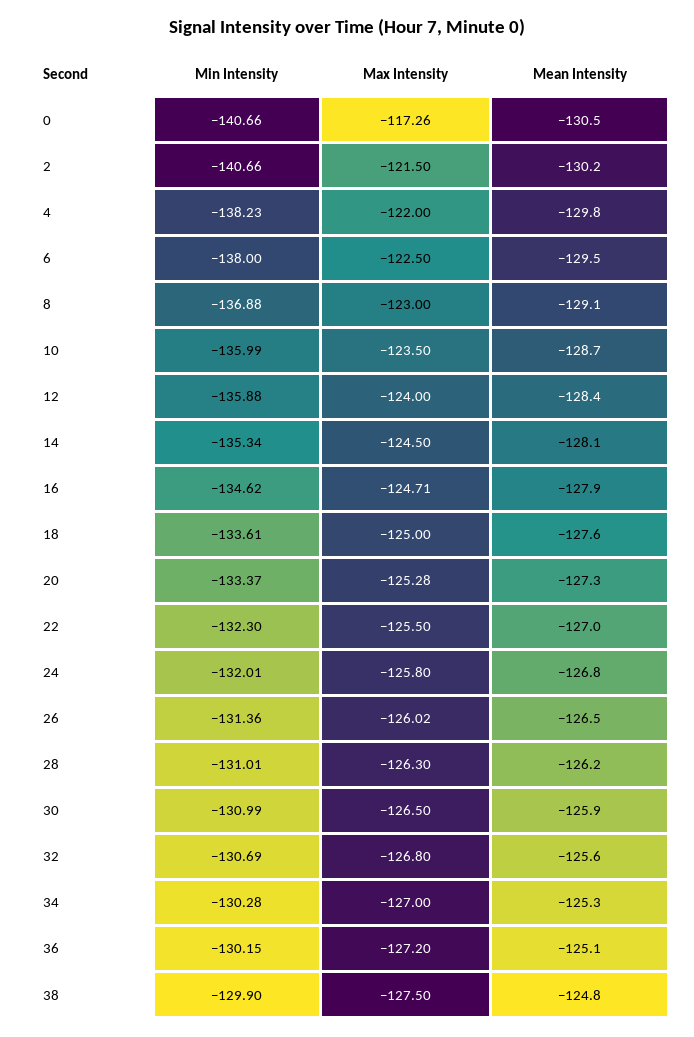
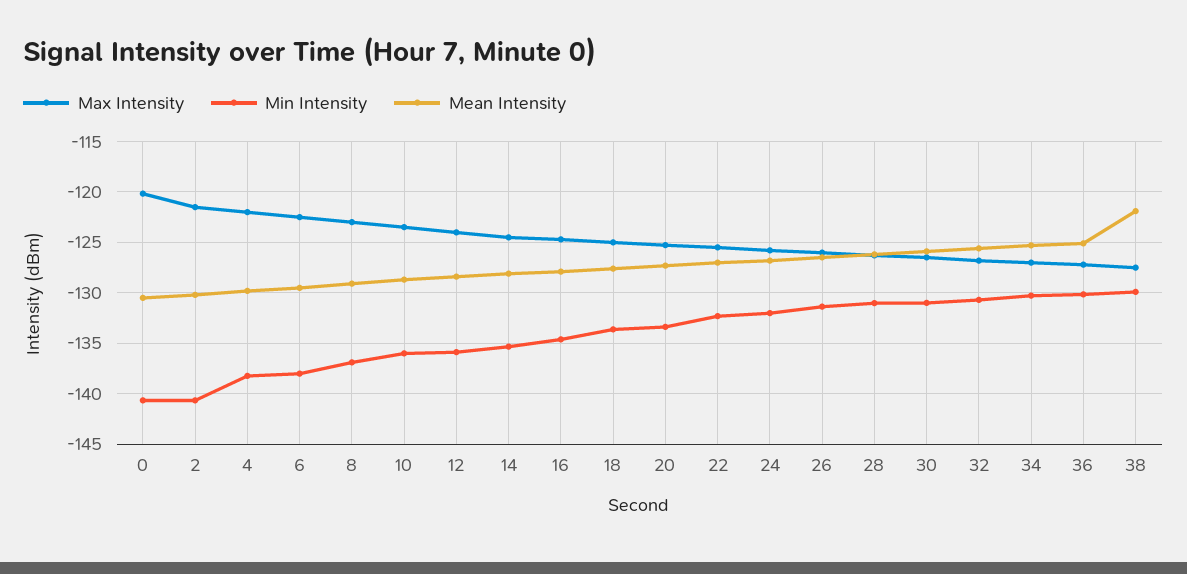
Max Intensity, 0: -117.26 -> -120
Mean Intensity, 38: -124.8 -> -122

